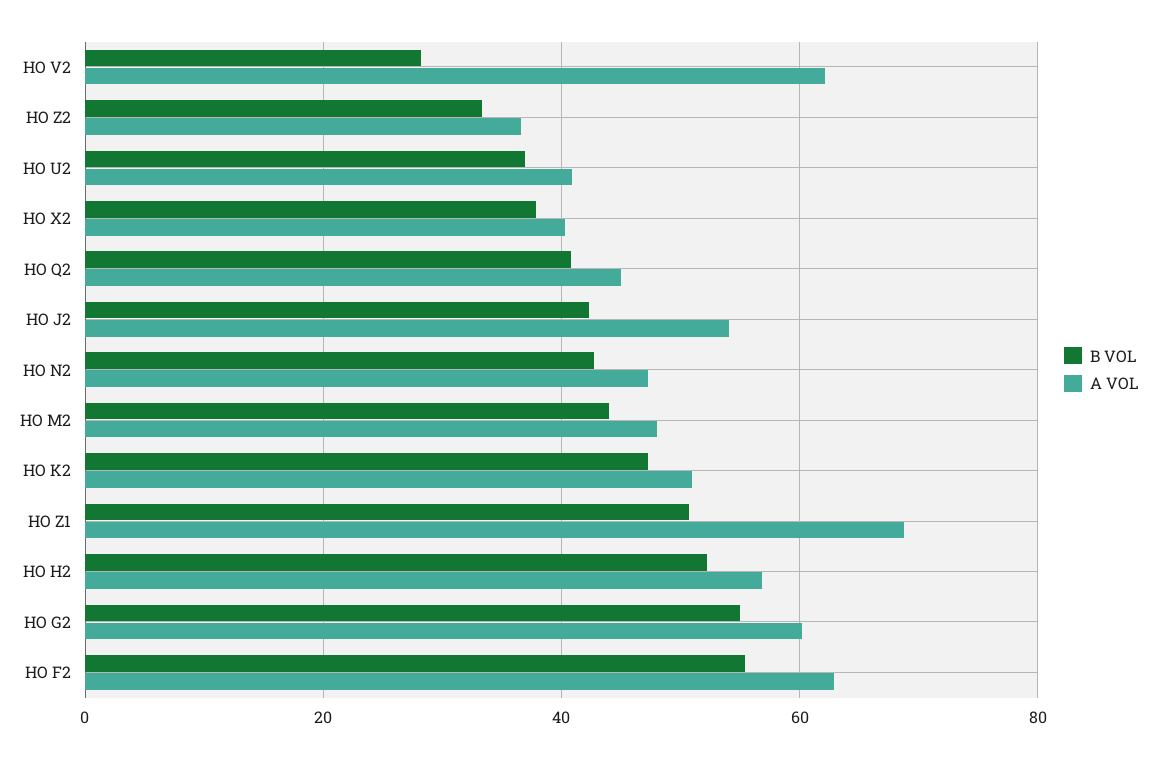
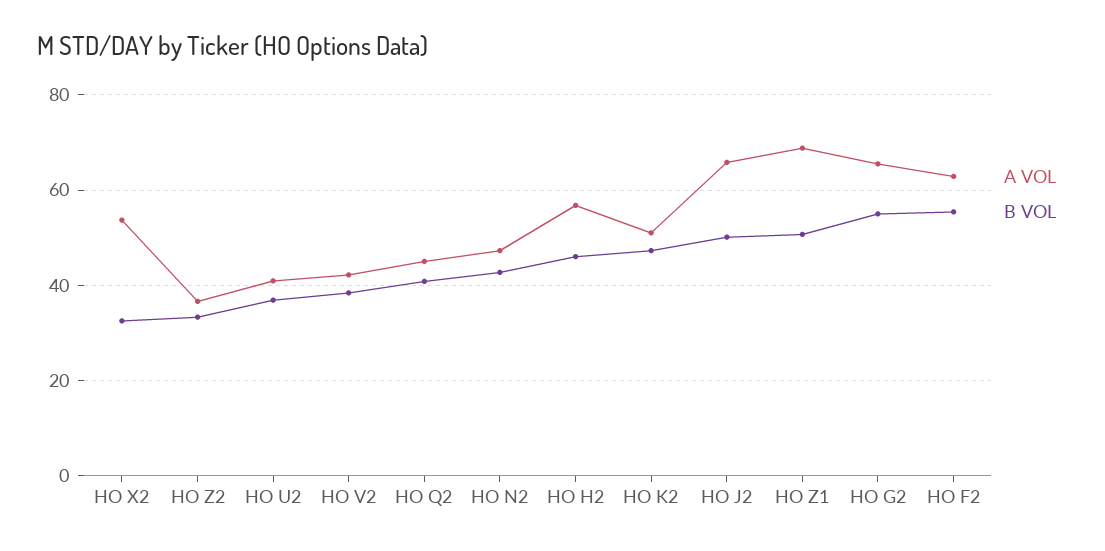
B VOL, HO V2: 28 -> 38
A VOL, HO V2: 62 -> 42
B VOL, HO X2: 38 -> 32
A VOL, HO X2: 40 -> 54
B VOL, HO J2: 42 -> 50
A VOL, HO J2: 54 -> 66
B VOL, HO M2: 44 -> none
A VOL, HO M2: 48 -> none
B VOL, HO H2: 52 -> 46
A VOL, HO G2: 60 -> 66

